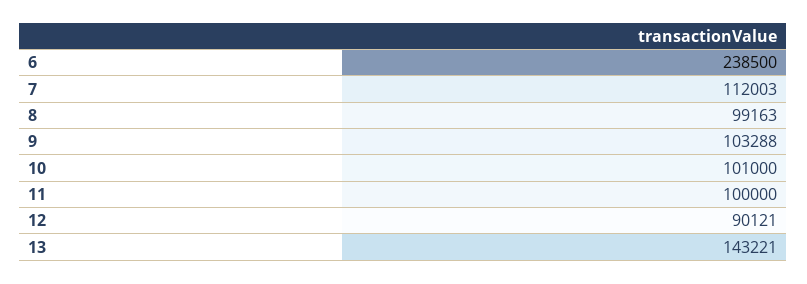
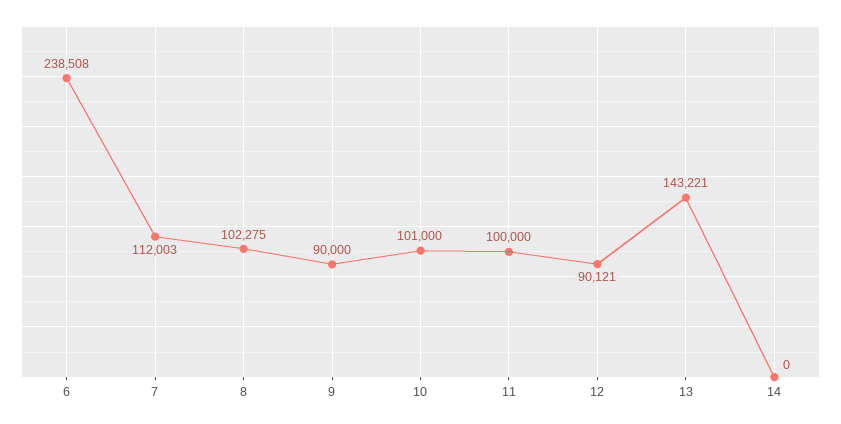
6: 238500 -> 238508
8: 99163 -> 102275
9: 103288 -> 90000
14: none -> 0

